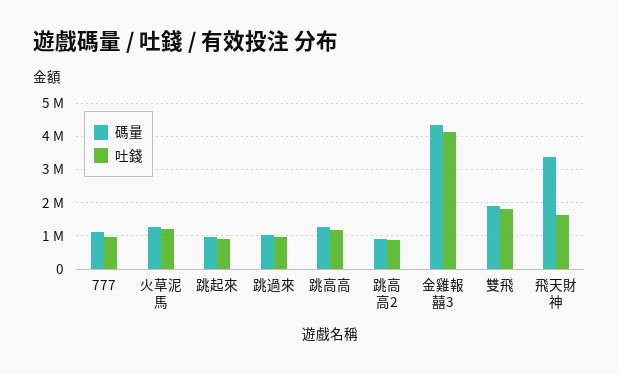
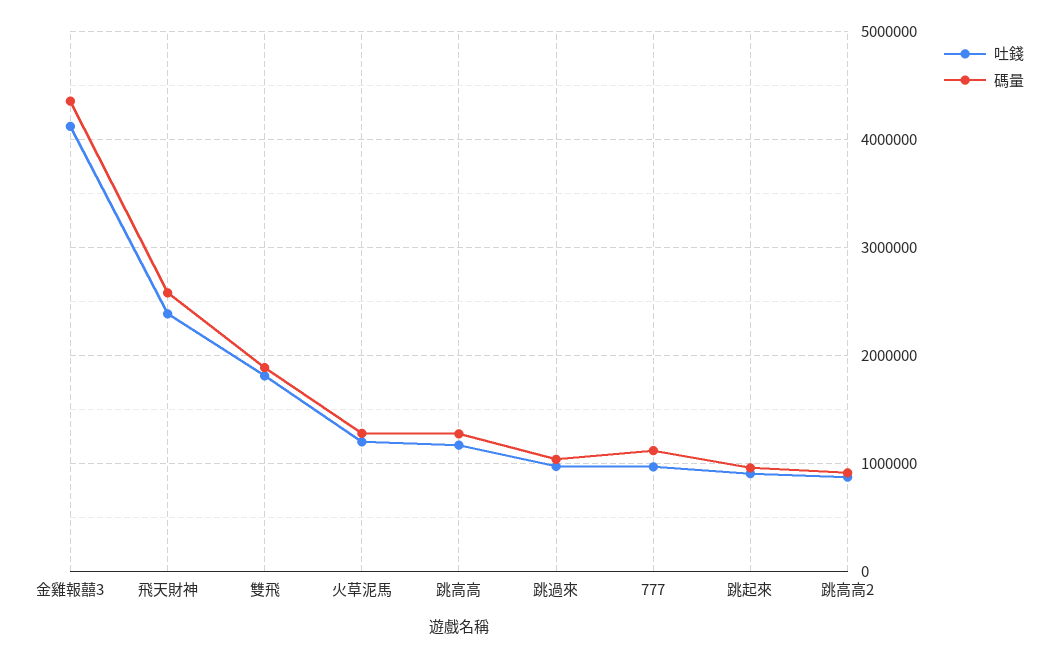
碼量, 飛天財神: 3400000 -> 2600000
吐錢, 飛天財神: 1600000 -> 2400000

